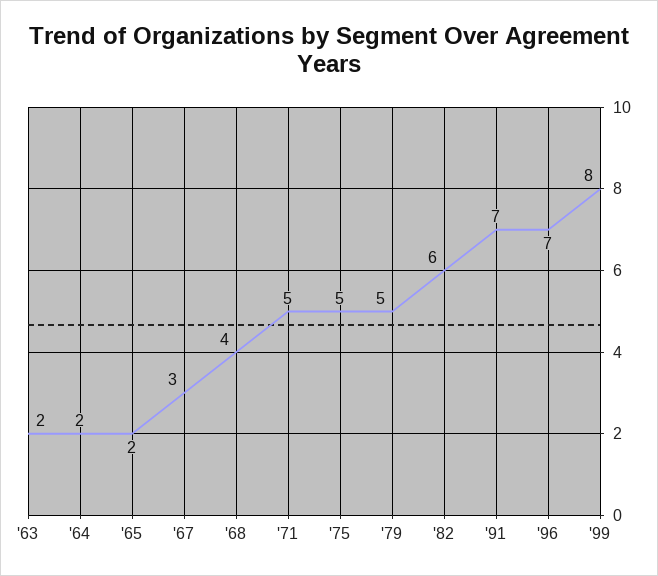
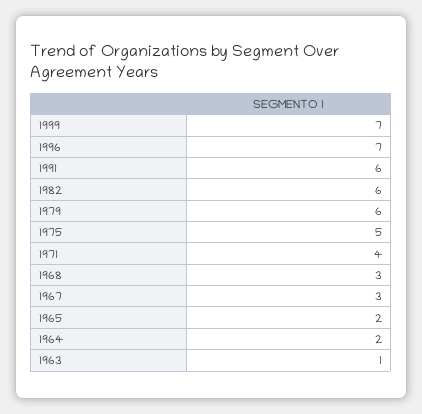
'63: 2 -> 1
'68: 4 -> 3
'71: 5 -> 4
'79: 5 -> 6
'91: 7 -> 6
'99: 8 -> 7

